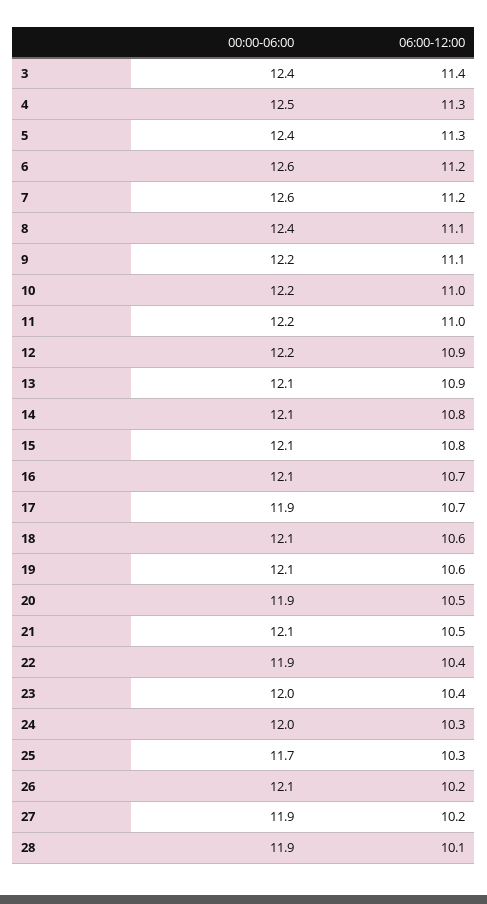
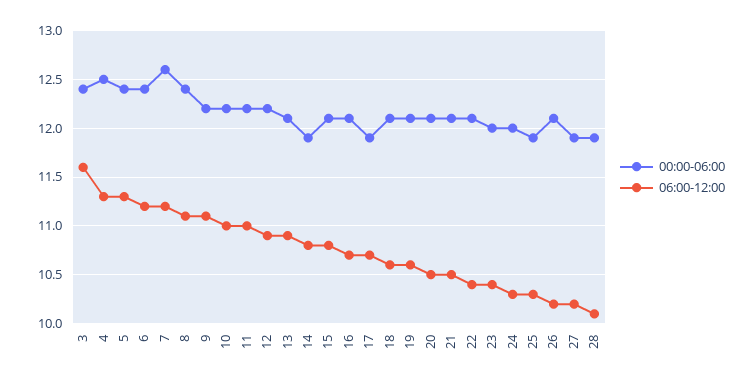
06:00-12:00, 3: 11.4 -> 11.6
00:00-06:00, 6: 12.6 -> 12.4
00:00-06:00, 14: 12.1 -> 11.9
00:00-06:00, 20: 11.9 -> 12.1
00:00-06:00, 22: 11.9 -> 12.1
00:00-06:00, 25: 11.7 -> 11.9

